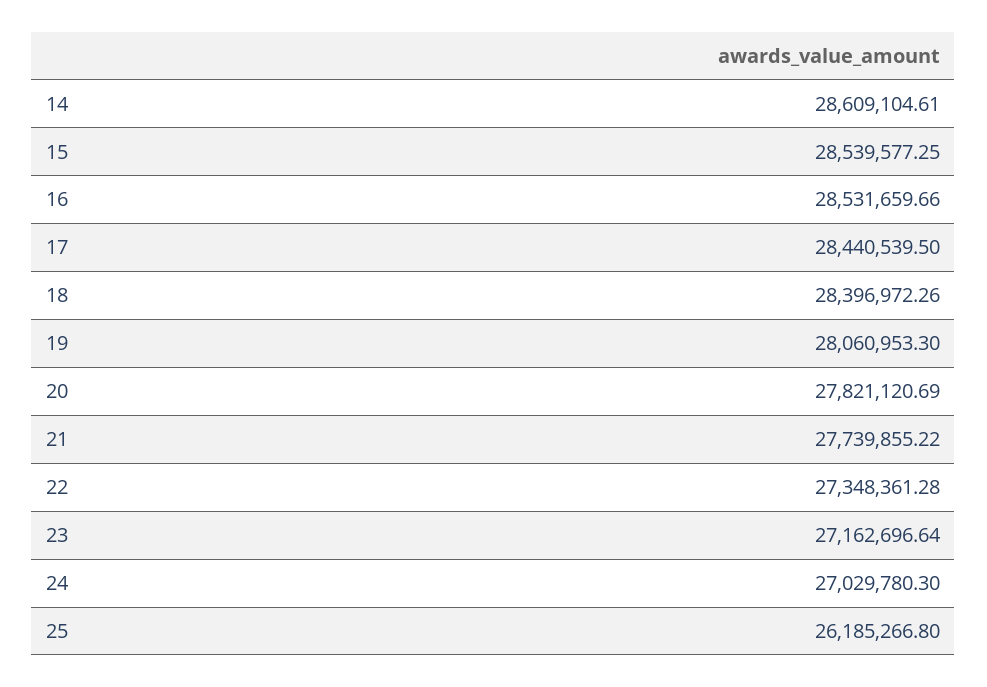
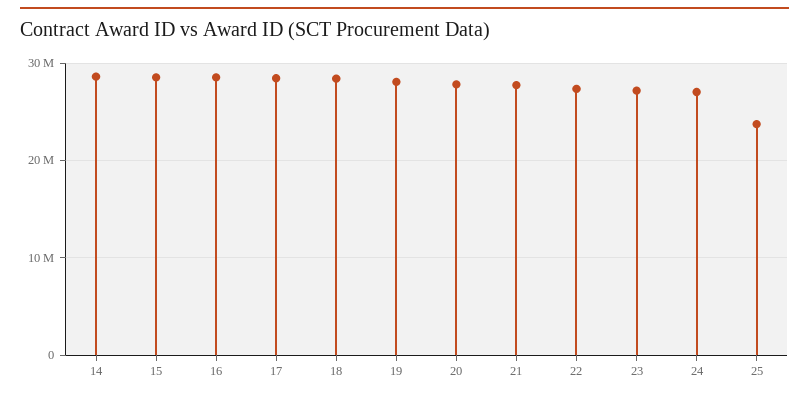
25: 26185266.8 -> 24000000

